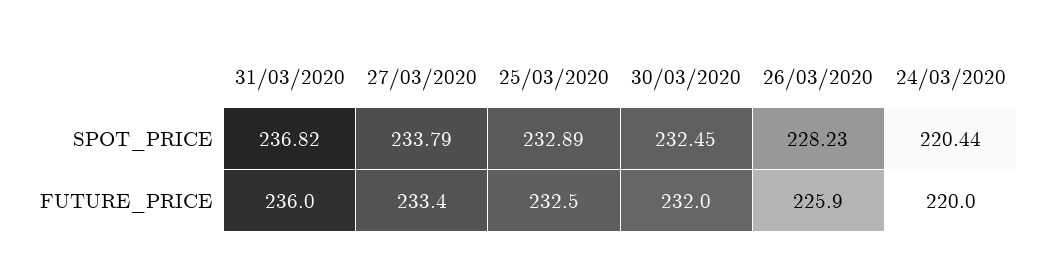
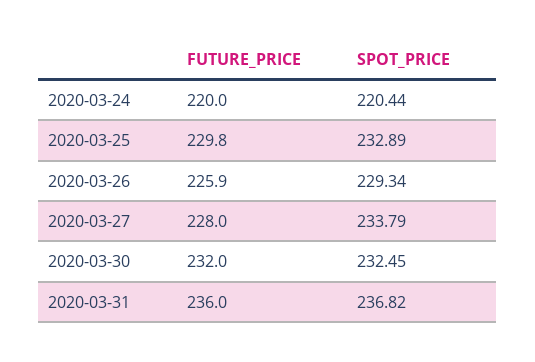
26/03/2020, SPOT_PRICE: 228.23 -> 229.34
27/03/2020, FUTURE_PRICE: 233.4 -> 228
25/03/2020, FUTURE_PRICE: 232.5 -> 229.8

